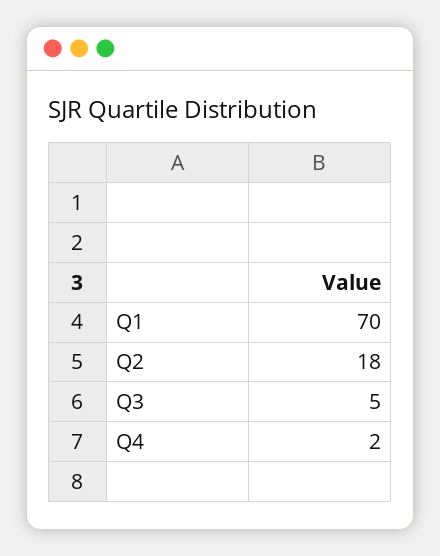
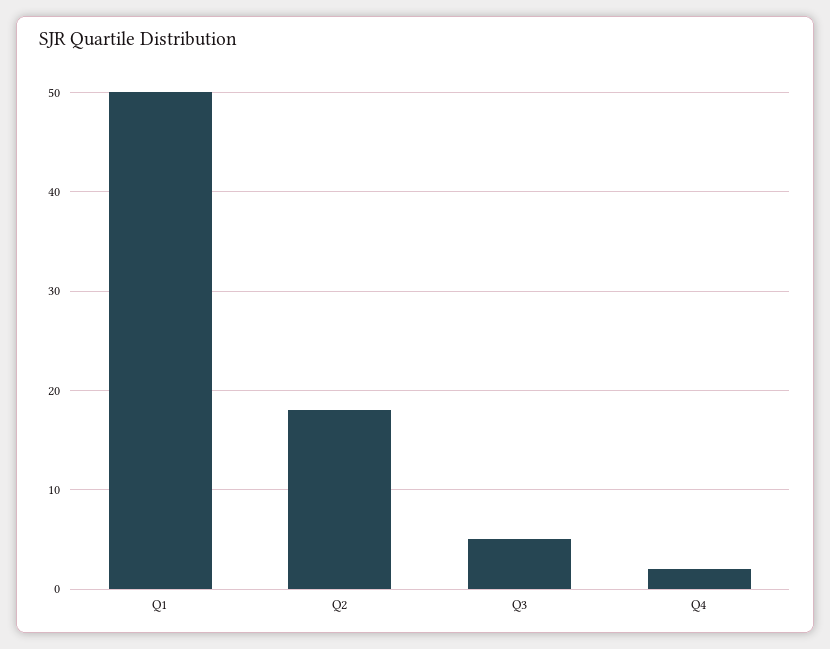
Q1: 70 -> 50

